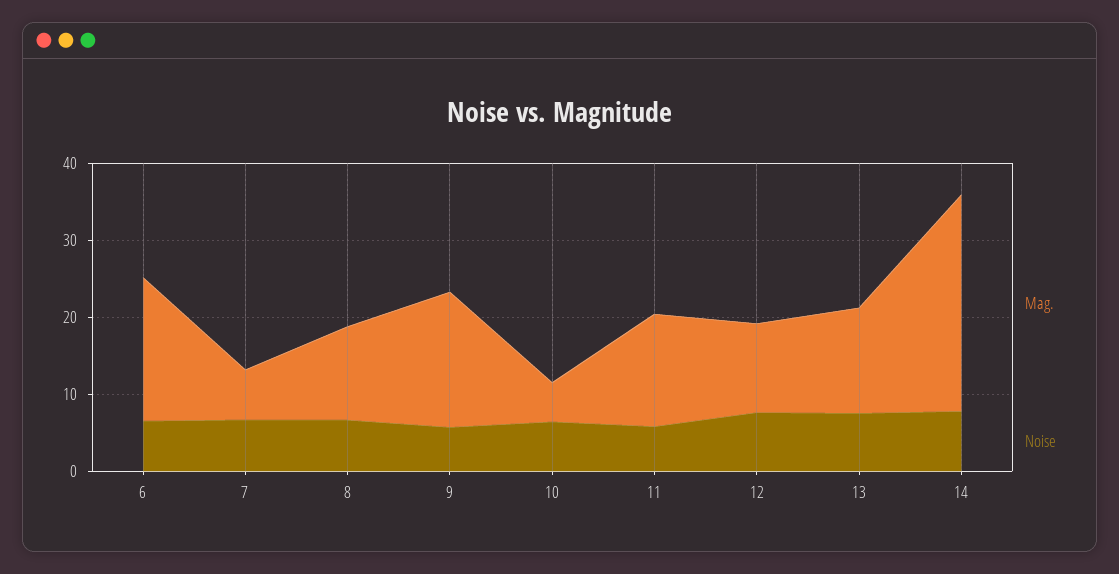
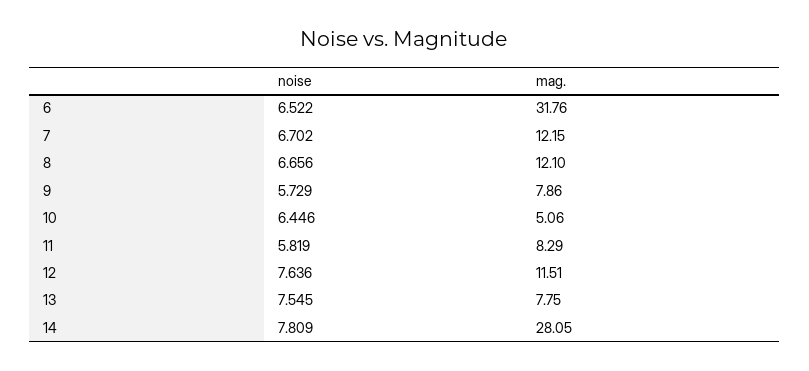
Mag., 6: 18 -> 31.76
Mag., 7: 6 -> 12.15
Mag., 9: 18 -> 7.86
Mag., 11: 14 -> 8.29
Mag., 13: 14 -> 7.75

